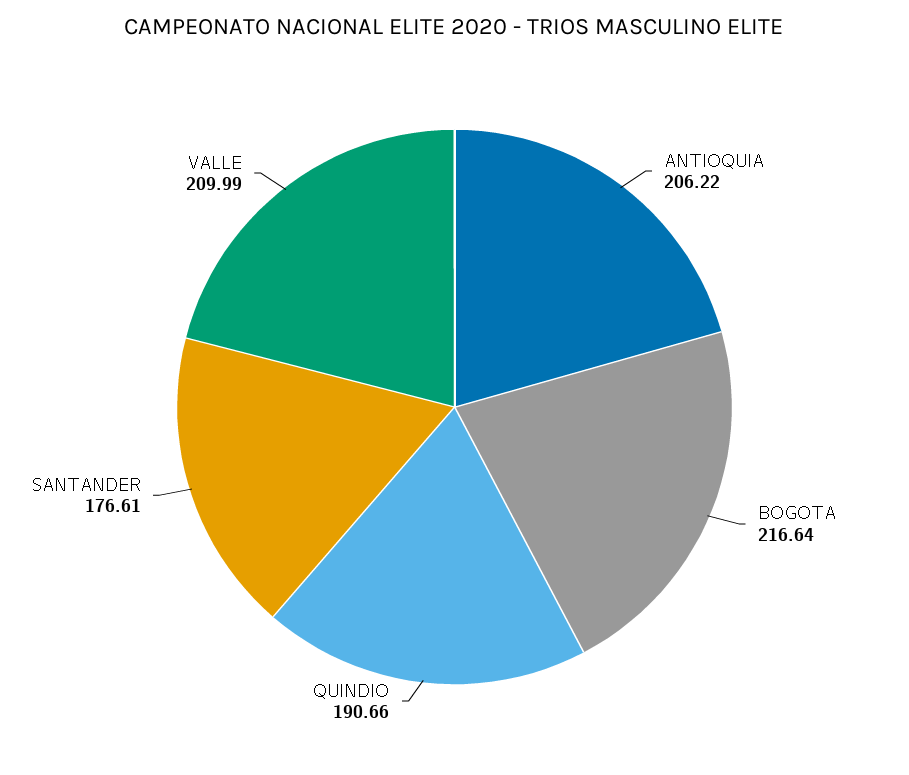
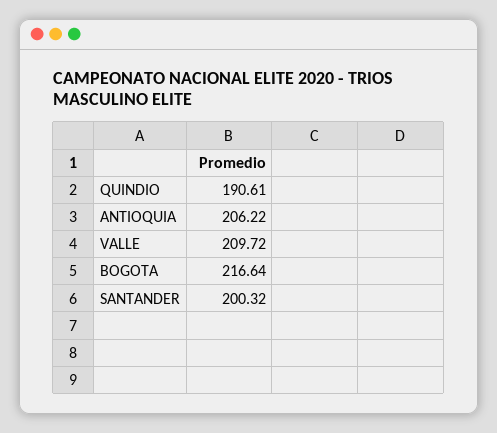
QUINDIO: 190.66 -> 190.61
SANTANDER: 176.61 -> 200.32
VALLE: 209.99 -> 209.72

